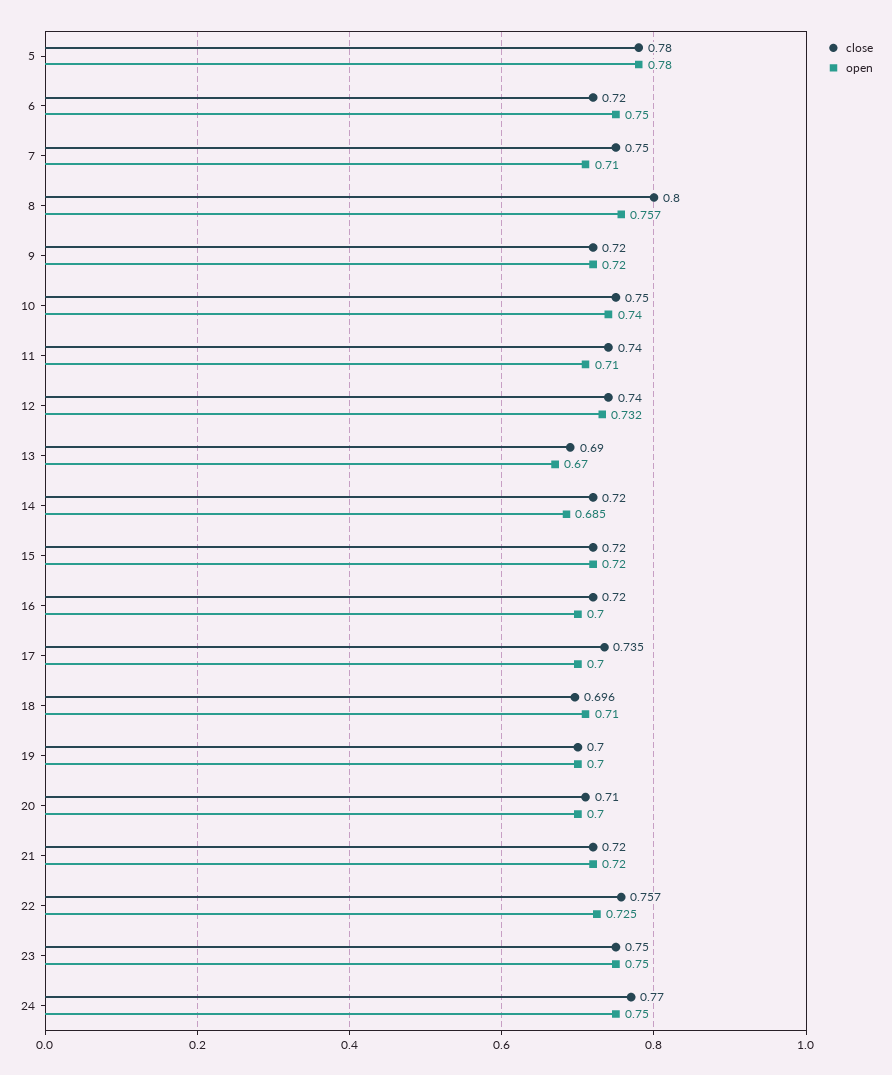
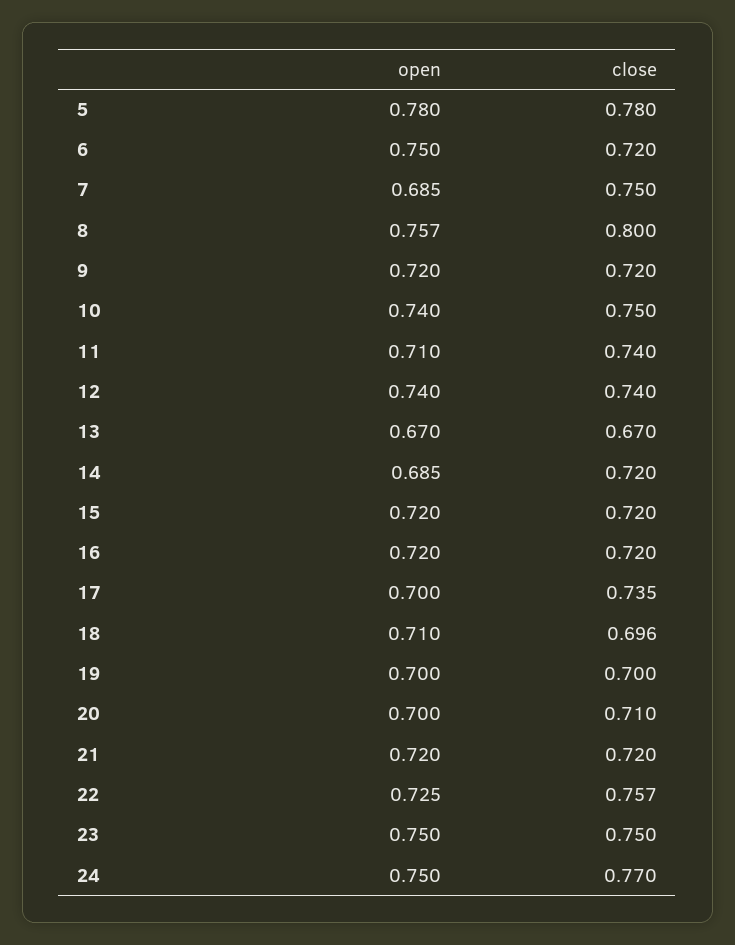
open, 7: 0.71 -> 0.685
open, 12: 0.732 -> 0.74
close, 13: 0.69 -> 0.67
open, 16: 0.7 -> 0.72

